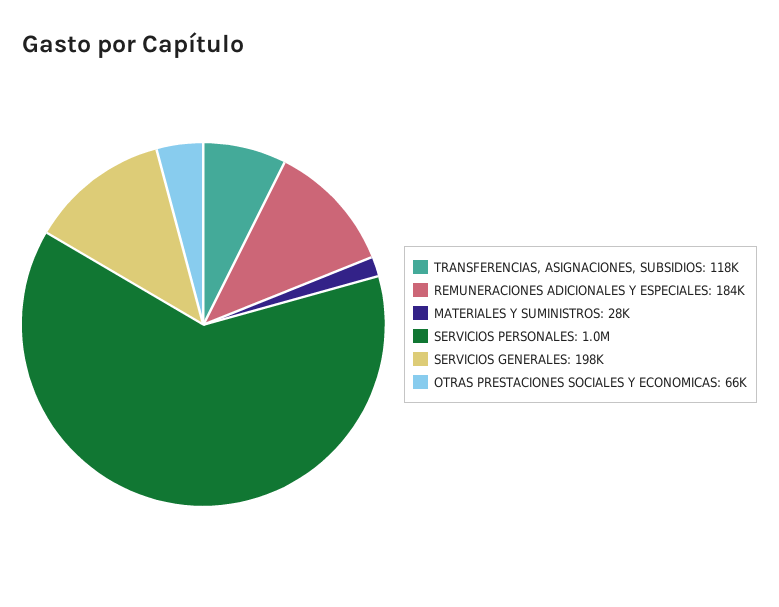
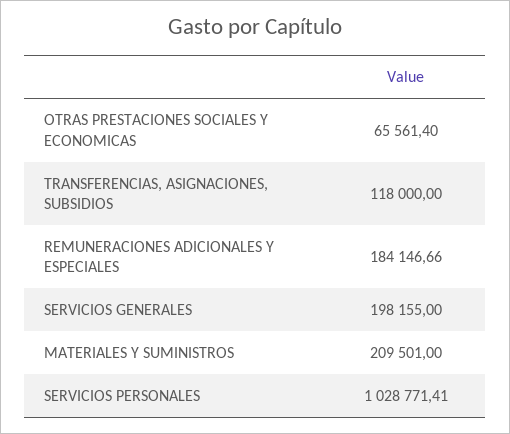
MATERIALES Y SUMINISTROS: 28000 -> 209501

